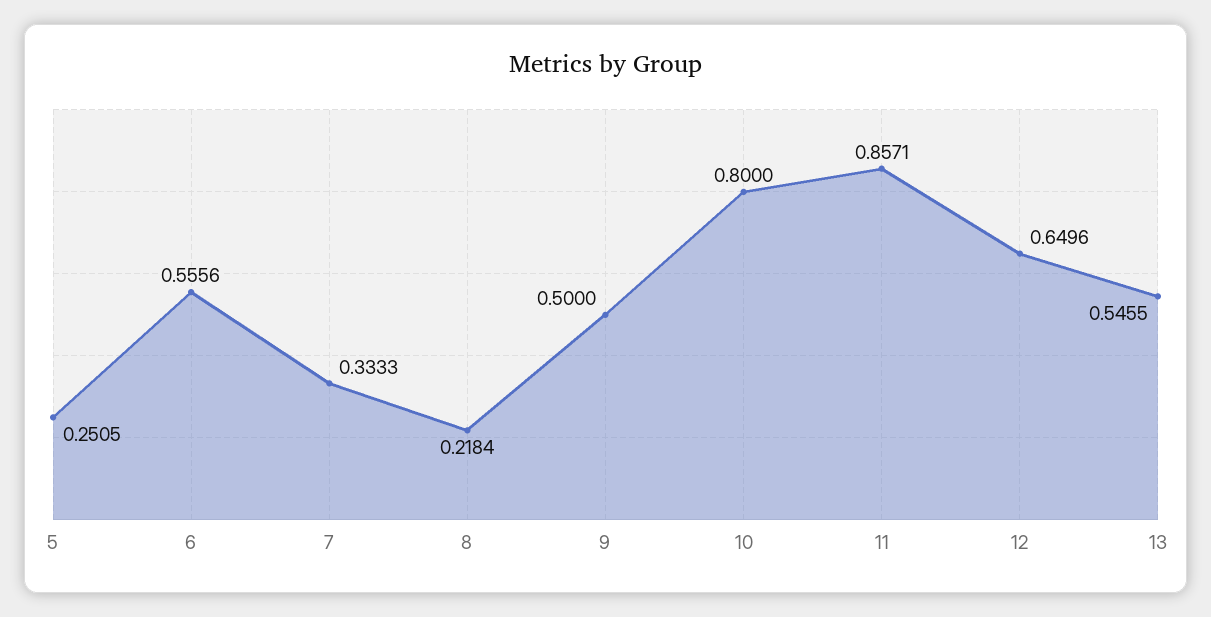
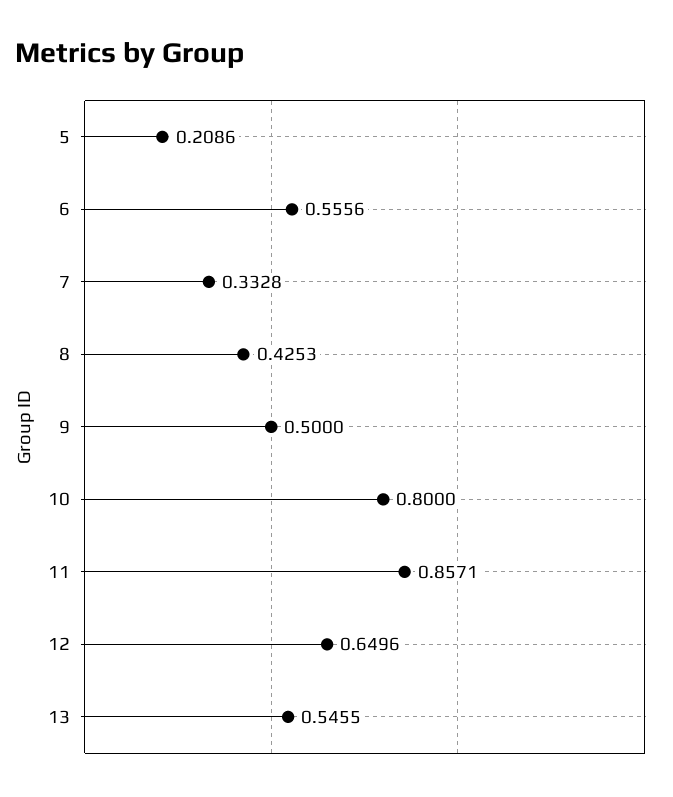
5: 0.2505 -> 0.2086
7: 0.3333 -> 0.3328
8: 0.2184 -> 0.4253

